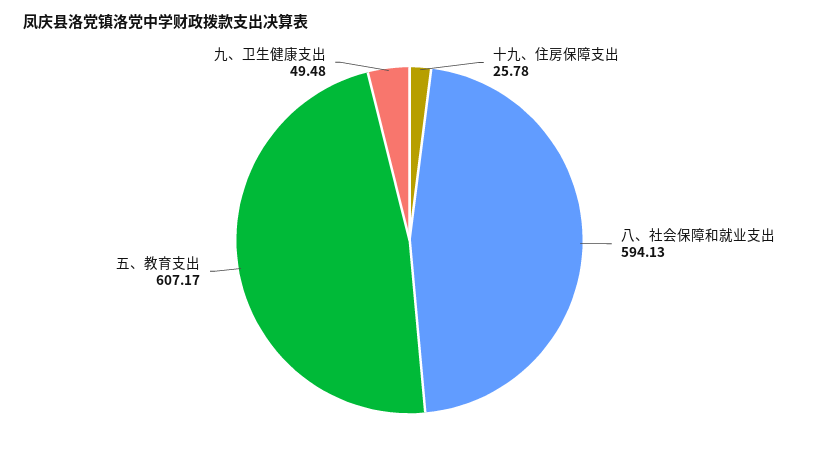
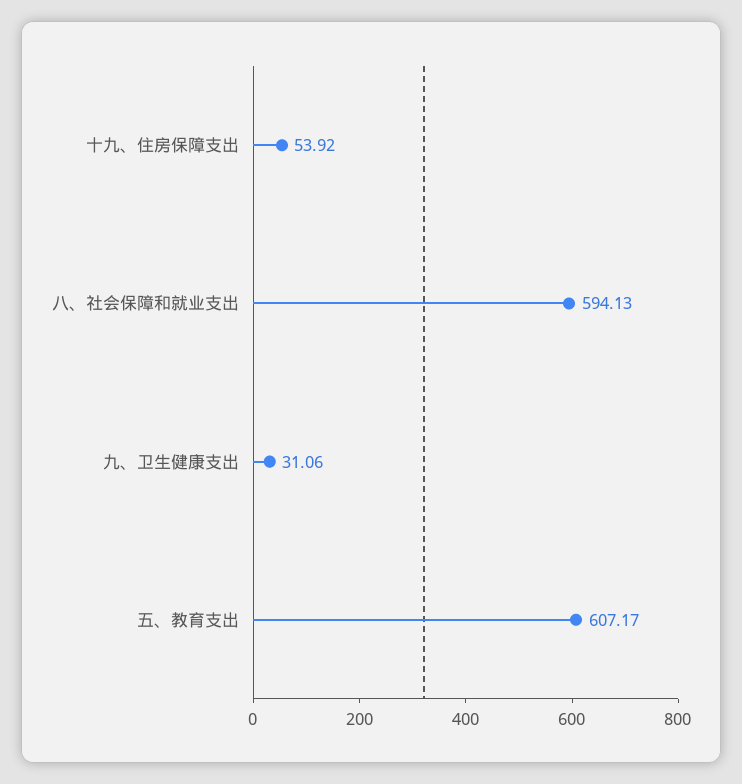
十九、住房保障支出: 25.78 -> 53.92
九、卫生健康支出: 49.48 -> 31.06

